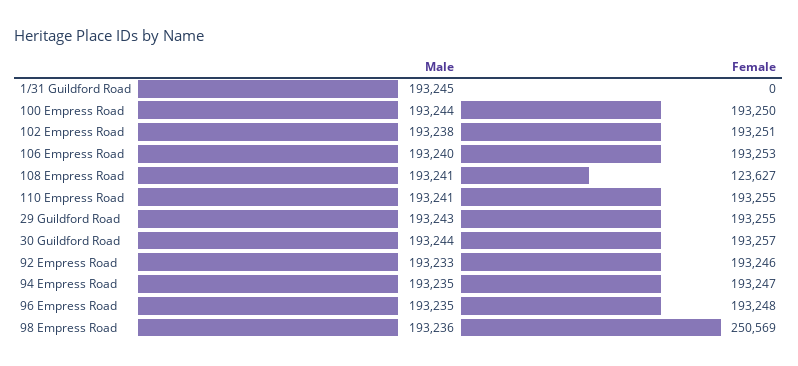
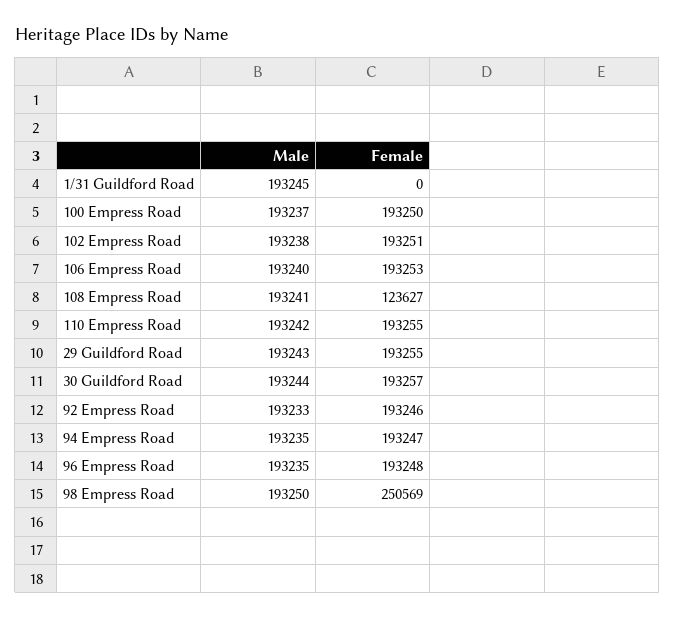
Male, 100 Empress Road: 193244 -> 193237
Male, 110 Empress Road: 193241 -> 193242
Male, 98 Empress Road: 193236 -> 193250

